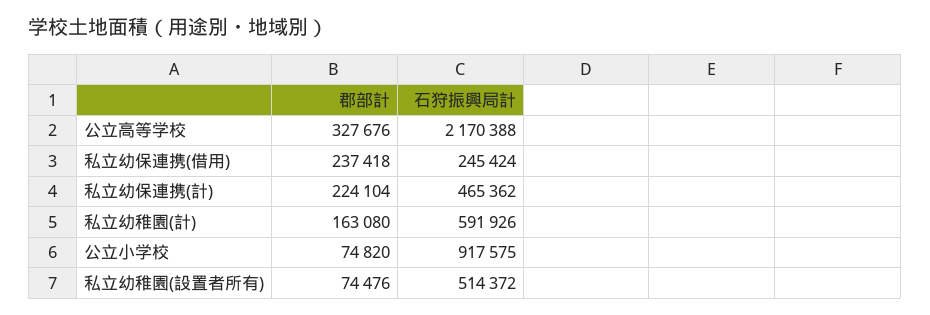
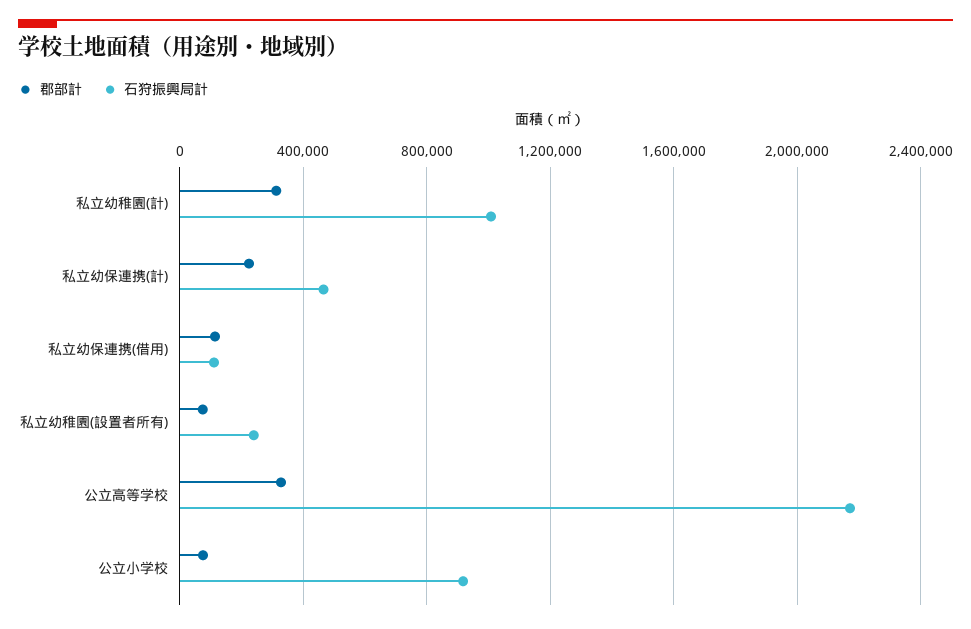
郡部計, 私立幼保連携(借用): 237418 -> 100000
石狩振興局計, 私立幼保連携(借用): 245424 -> 100000
郡部計, 私立幼稚園(計): 163080 -> 300000
石狩振興局計, 私立幼稚園(計): 591926 -> 1000000
石狩振興局計, 私立幼稚園(設置者所有): 514372 -> 250000

